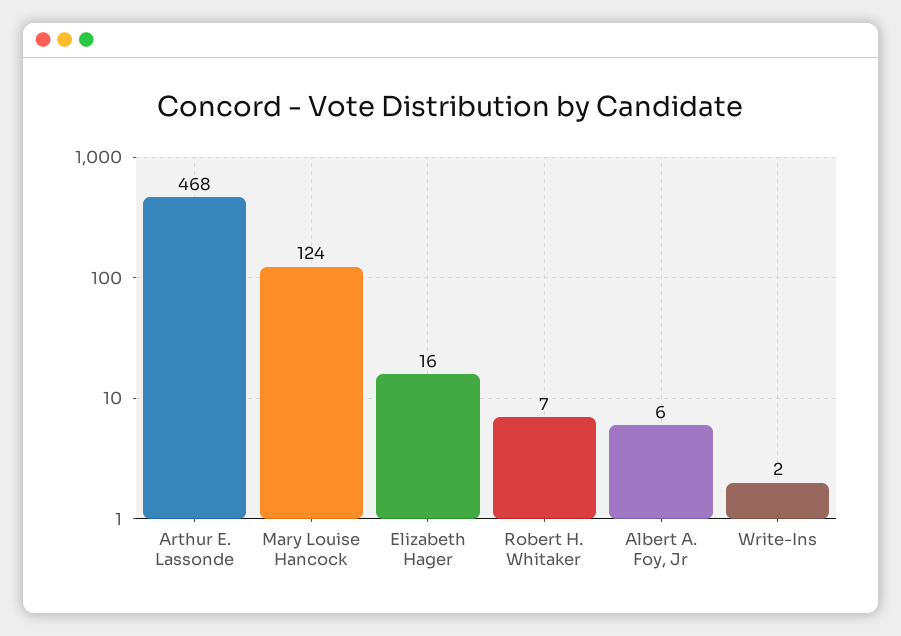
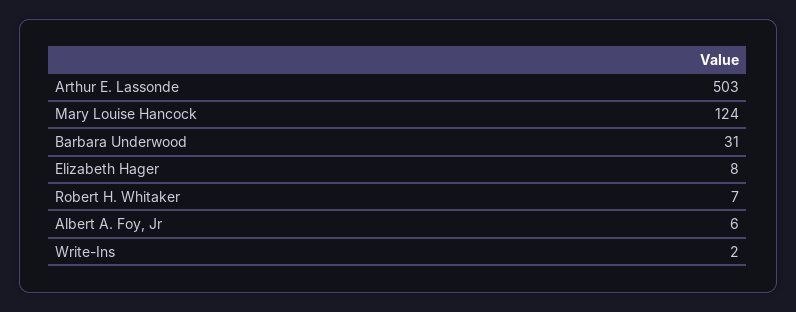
Arthur E. Lassonde: 468 -> 503
Elizabeth Hager: 16 -> 8
Barbara Underwood: none -> 31

